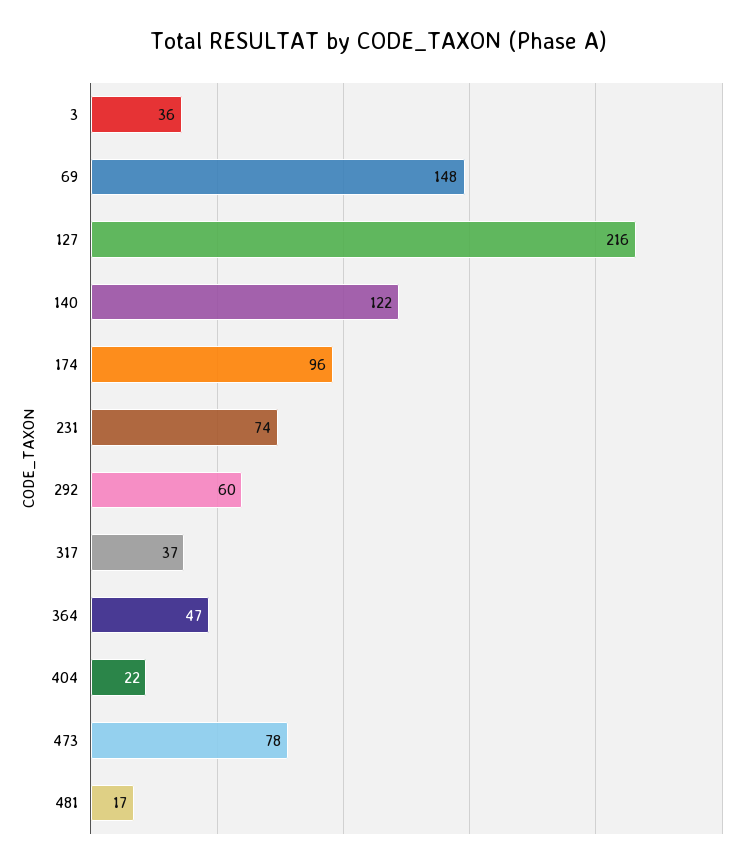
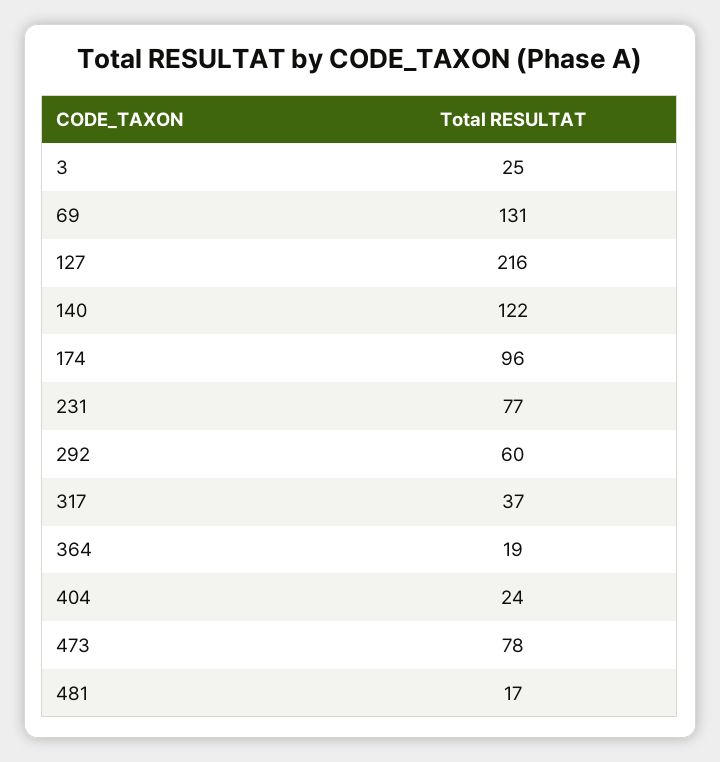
3: 36 -> 25
69: 148 -> 131
231: 74 -> 77
364: 47 -> 19
404: 22 -> 24

